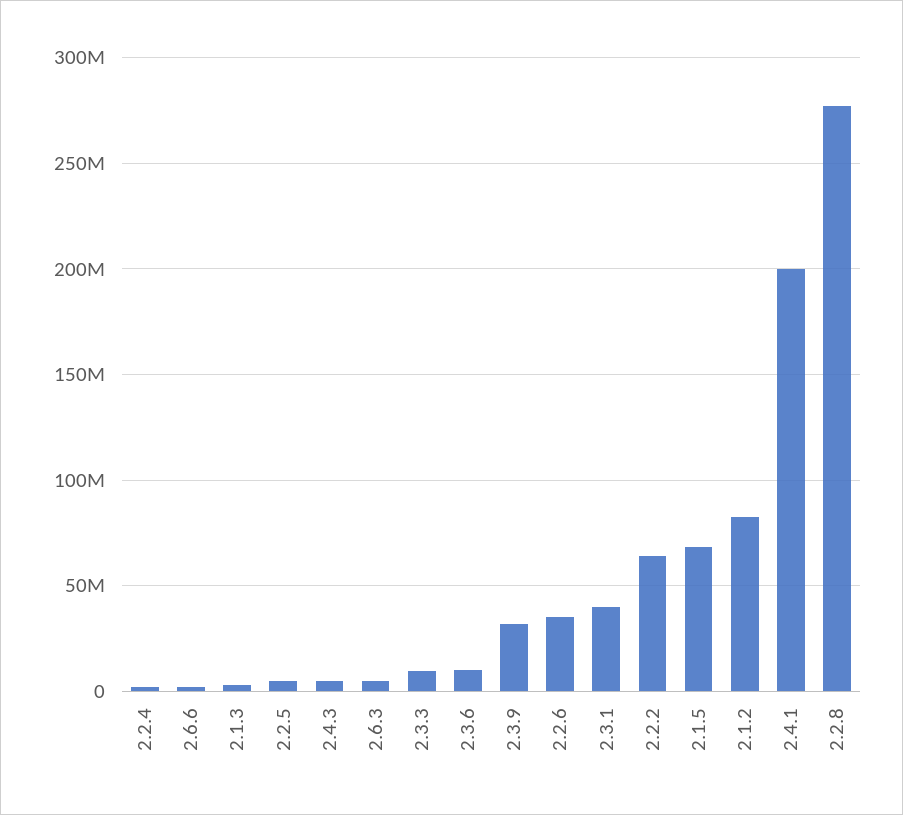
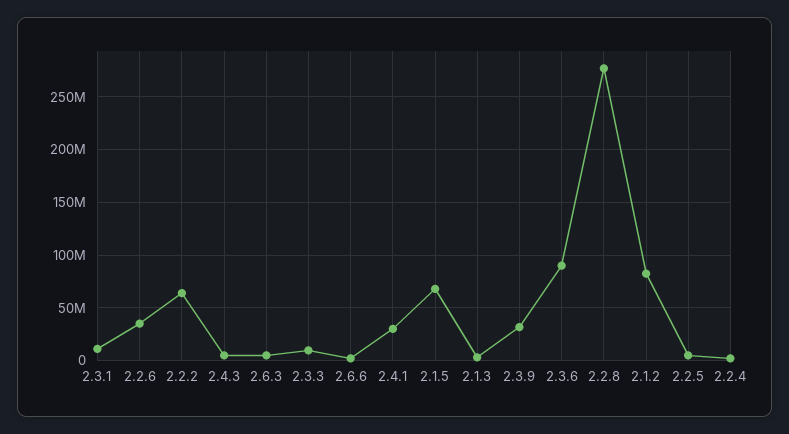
2.3.6: 10000000 -> 90000000
2.3.1: 40000000 -> 10000000
2.4.1: 200000000 -> 30000000

